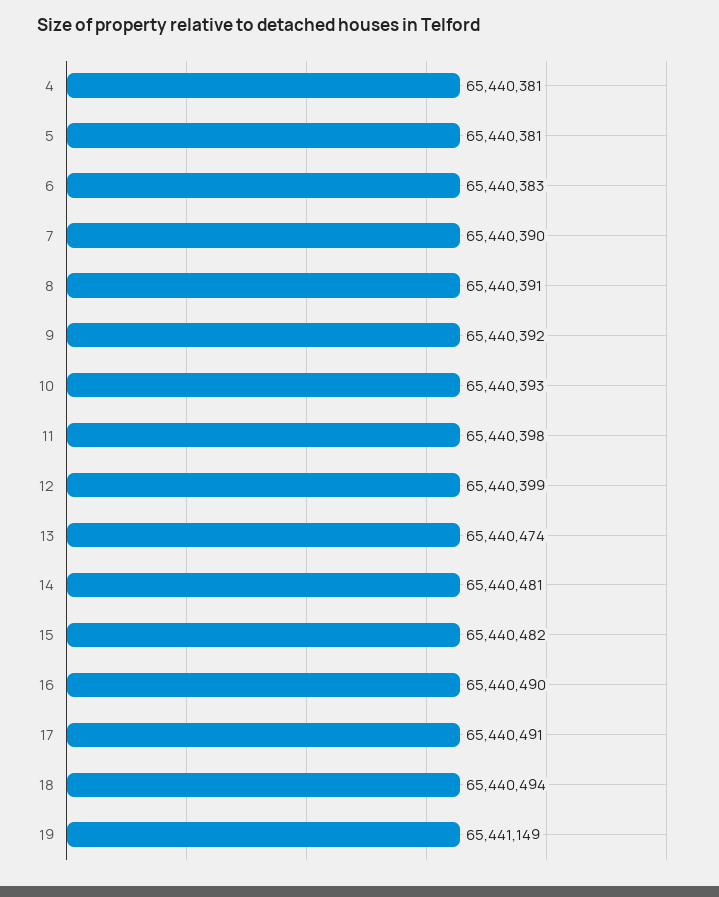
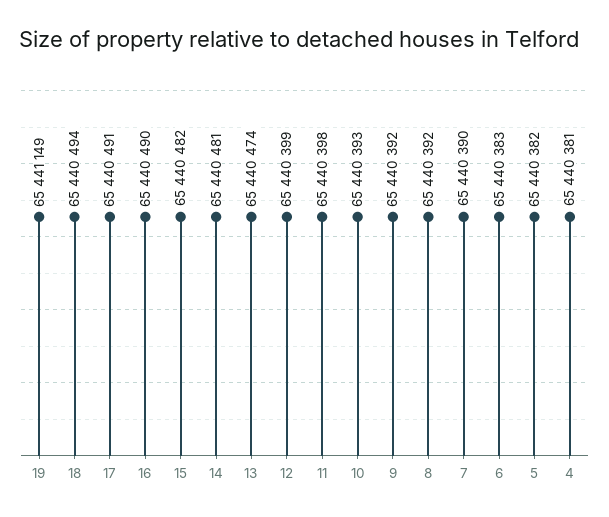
5: 65440381 -> 65440382
8: 65440391 -> 65440392

